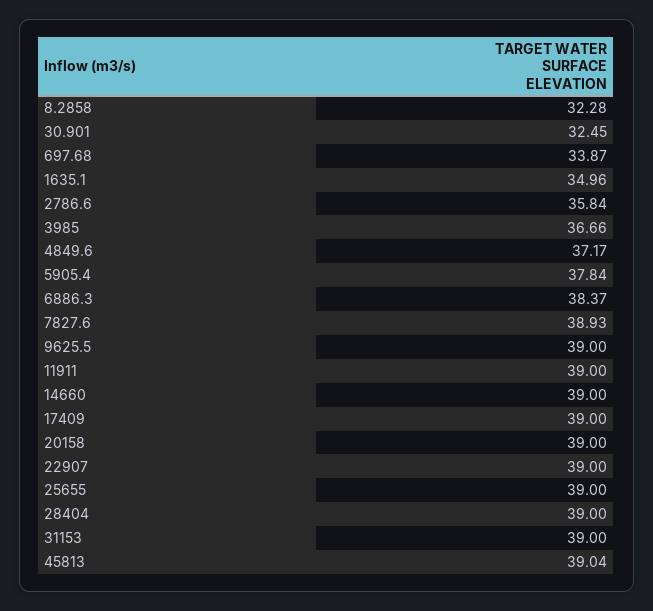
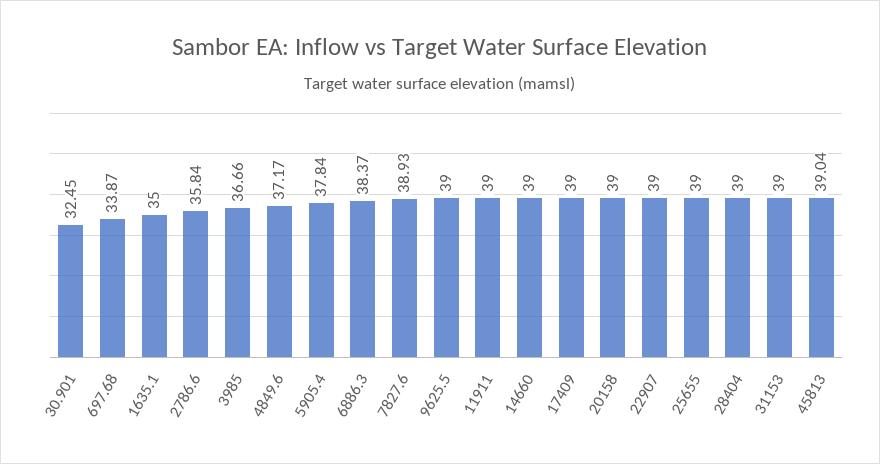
8.2858: 32.28 -> none
1635.1: 34.96 -> 35

